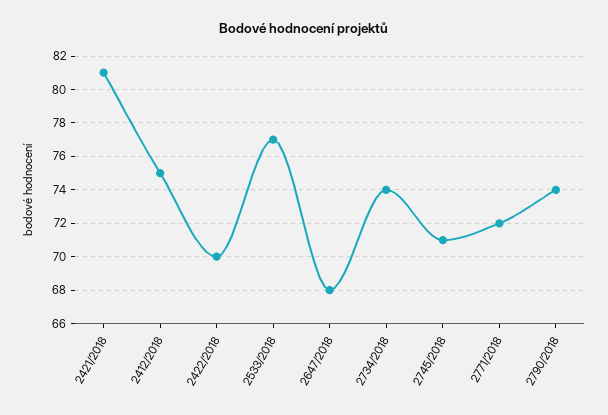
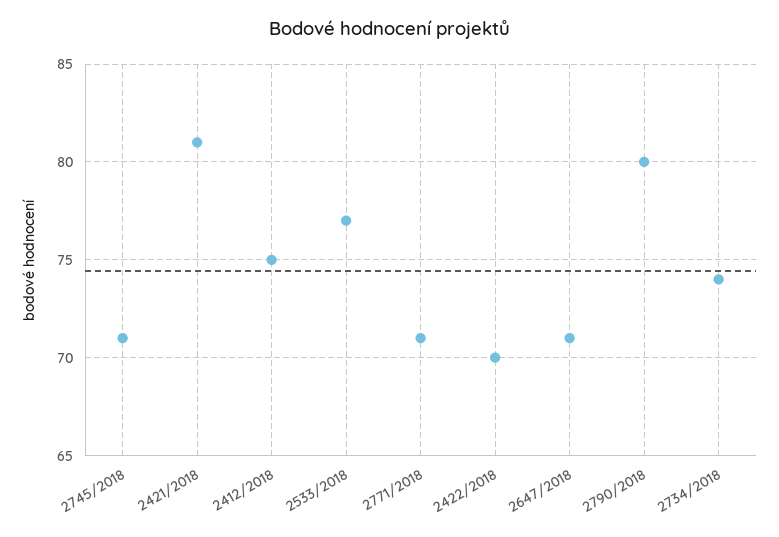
2647/2018: 68 -> 71
2771/2018: 72 -> 71
2790/2018: 74 -> 80

